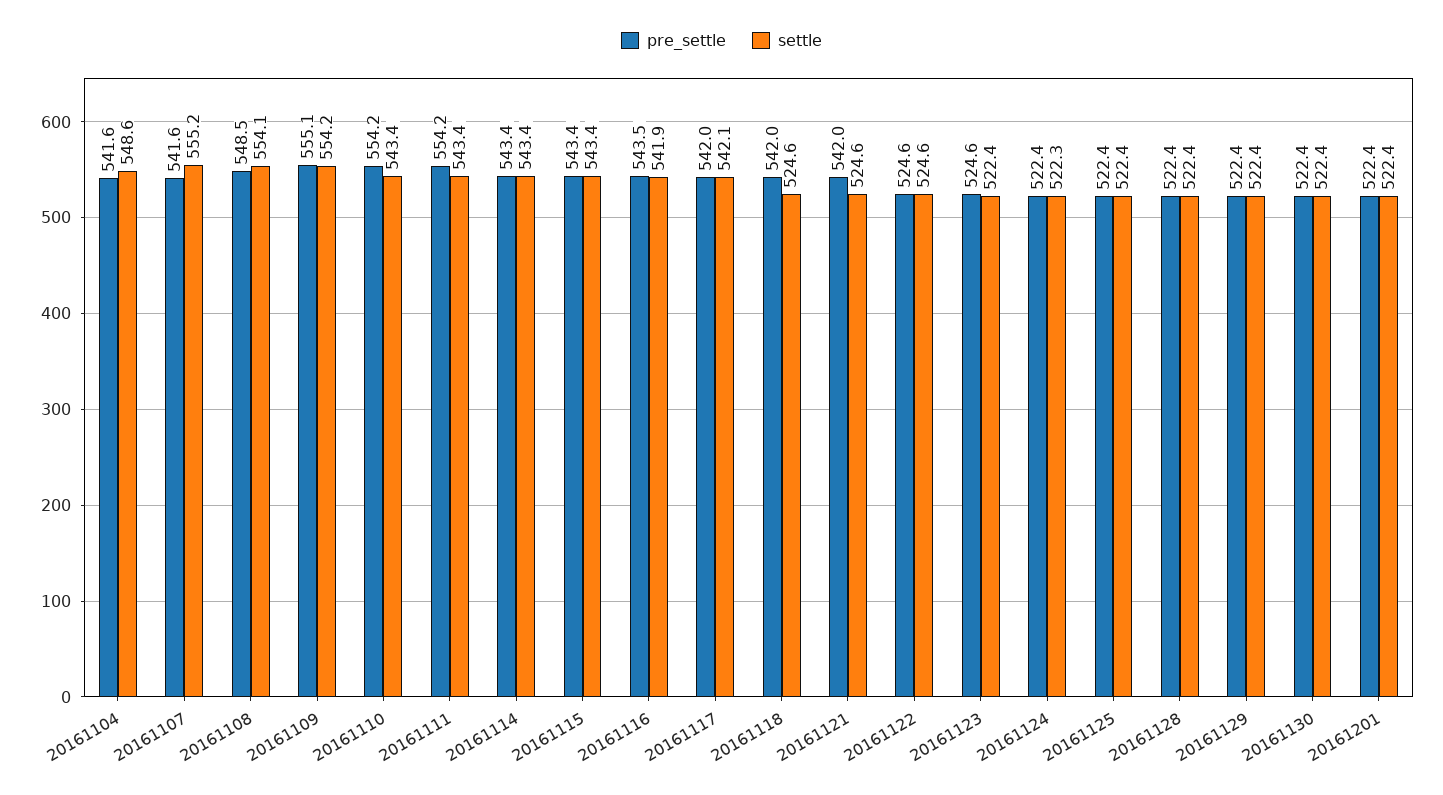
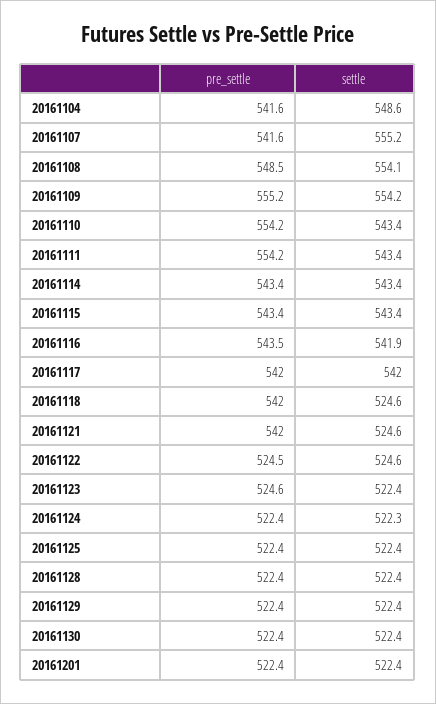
pre_settle, 20161109: 555.1 -> 555.2
settle, 20161117: 542.1 -> 542
pre_settle, 20161122: 524.6 -> 524.5

